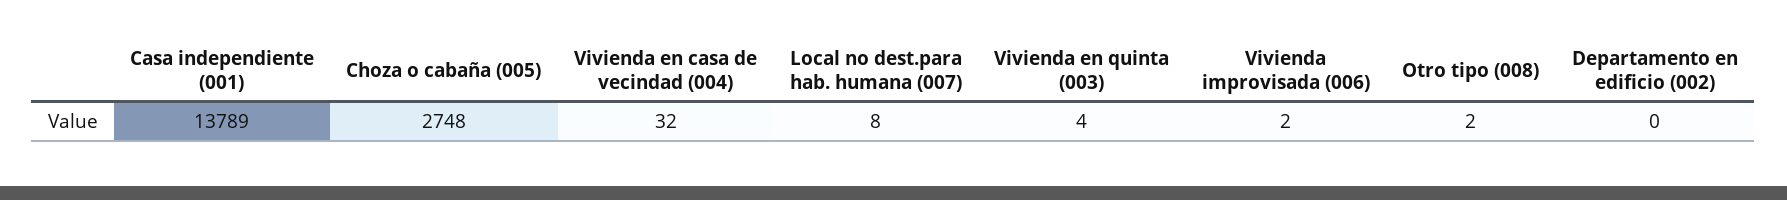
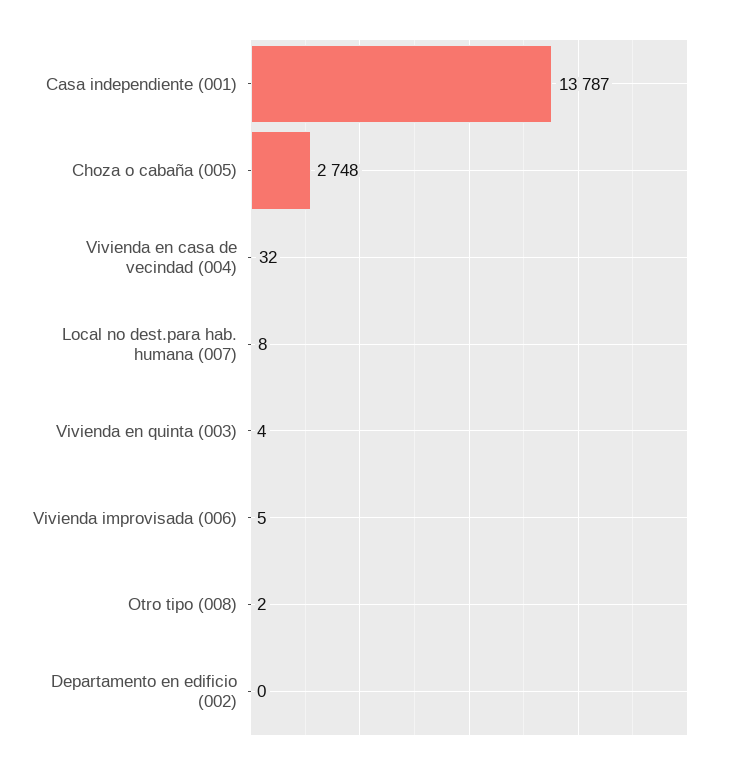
Casa independiente (001): 13789 -> 13787
Vivienda improvisada (006): 2 -> 5

